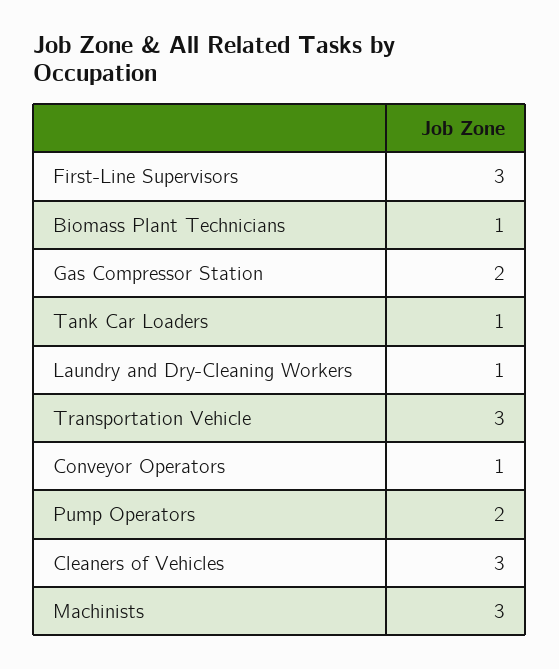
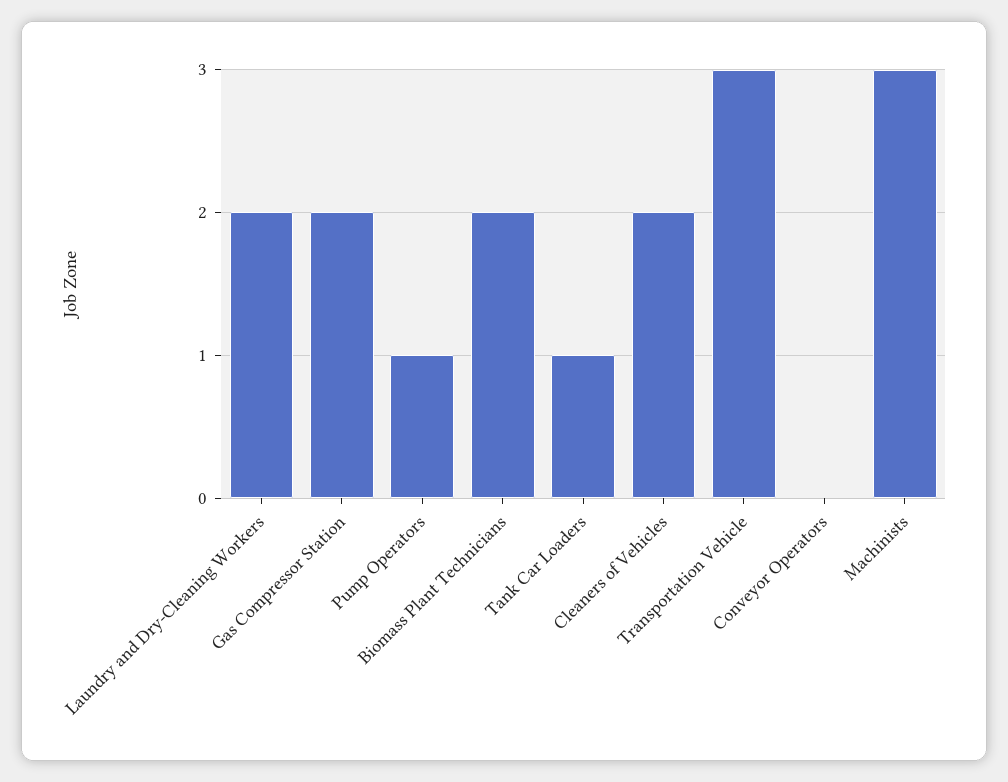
First-Line Supervisors: 3 -> none
Biomass Plant Technicians: 1 -> 2
Laundry and Dry-Cleaning Workers: 1 -> 2
Conveyor Operators: 1 -> 0
Pump Operators: 2 -> 1
Cleaners of Vehicles: 3 -> 2

